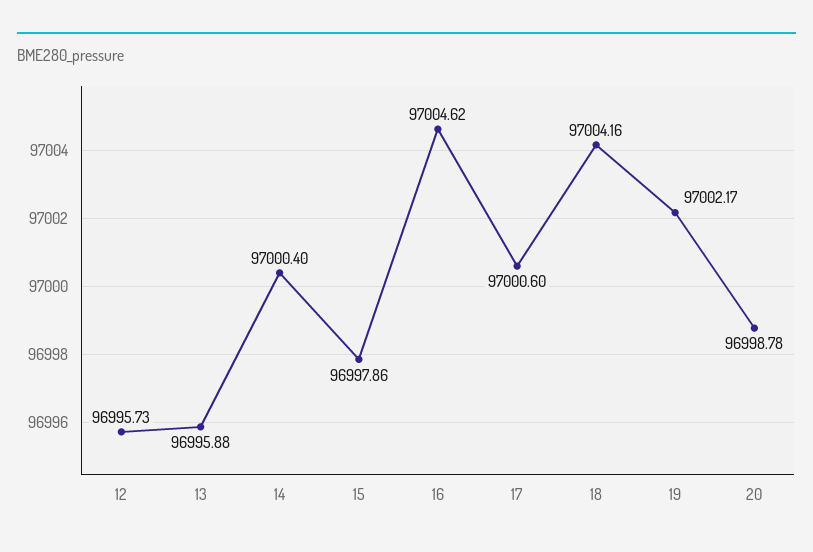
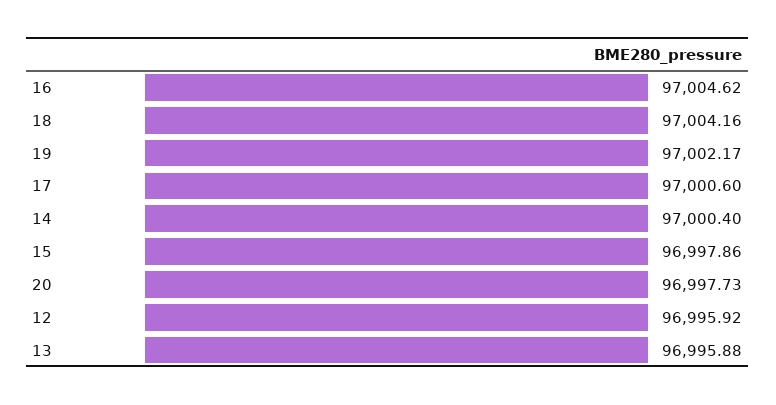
12: 96995.73 -> 96995.92
20: 96998.78 -> 96997.73

